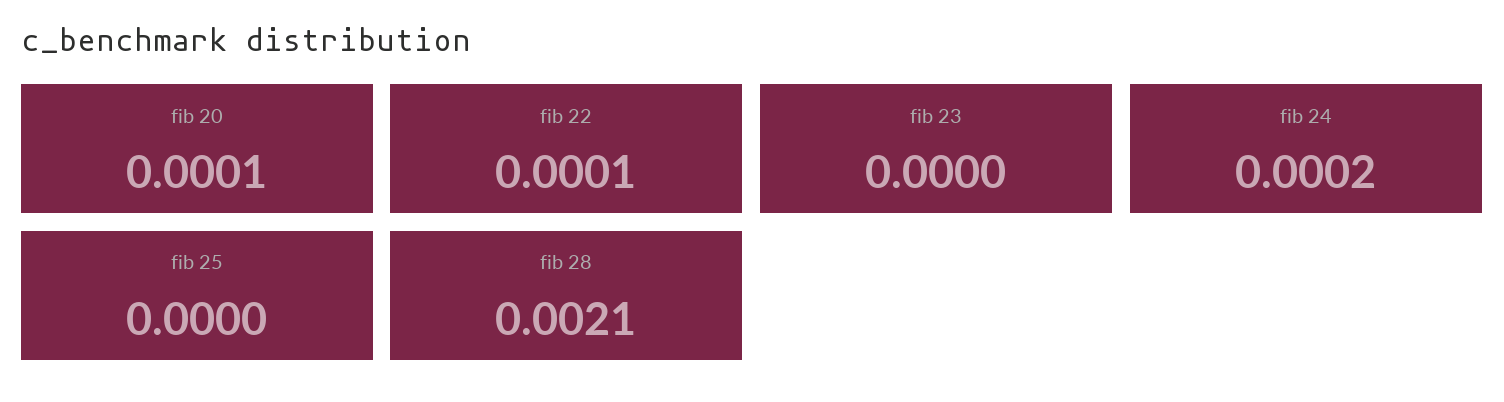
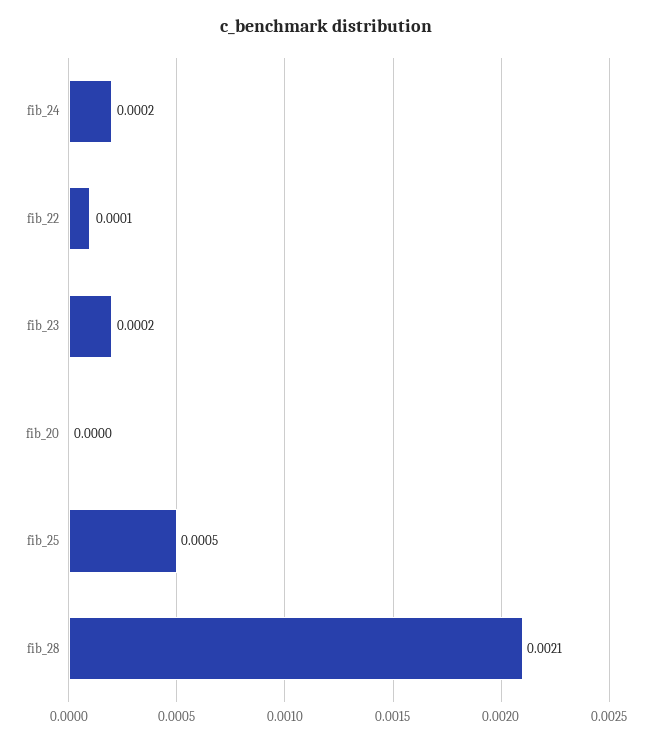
fib 20: 0.0001 -> 0
fib 23: 0 -> 0.0002
fib 25: 0 -> 0.0005

